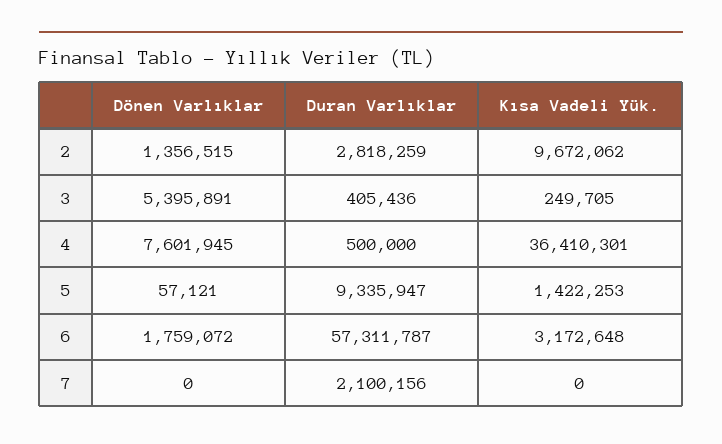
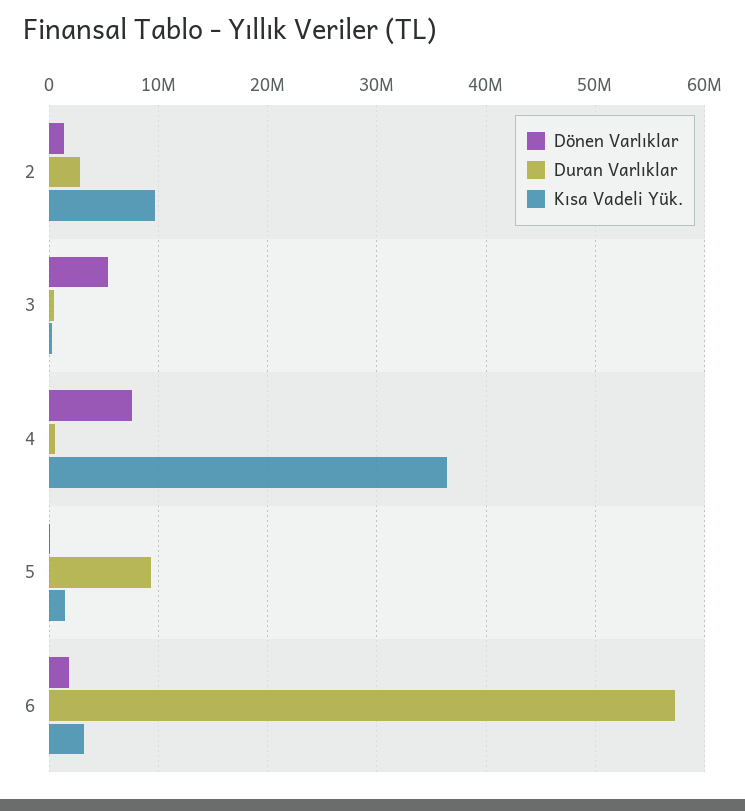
Dönen Varlıklar, 7: 0 -> none
Duran Varlıklar, 7: 2100156 -> none
Kısa Vadeli Yük., 7: 0 -> none

